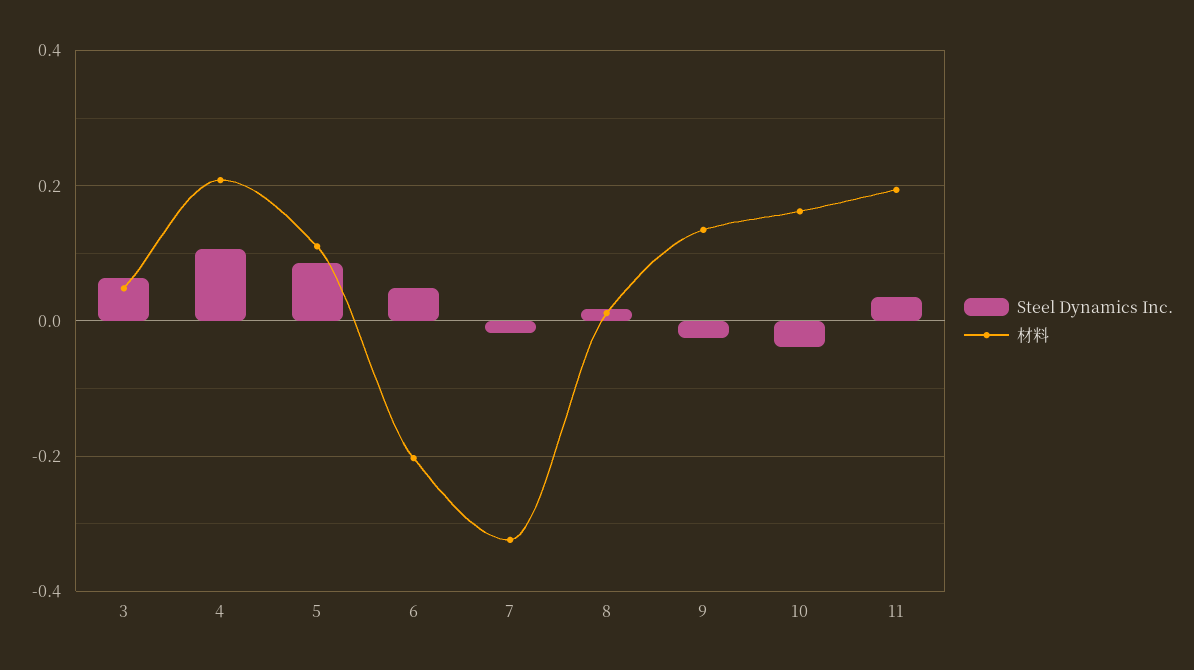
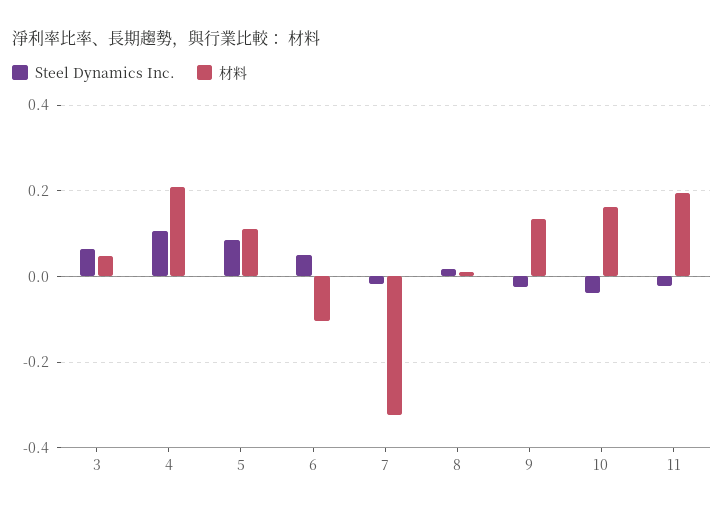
材料, 6: -0.2 -> -0.1
Steel Dynamics Inc., 11: 0.04 -> -0.02

